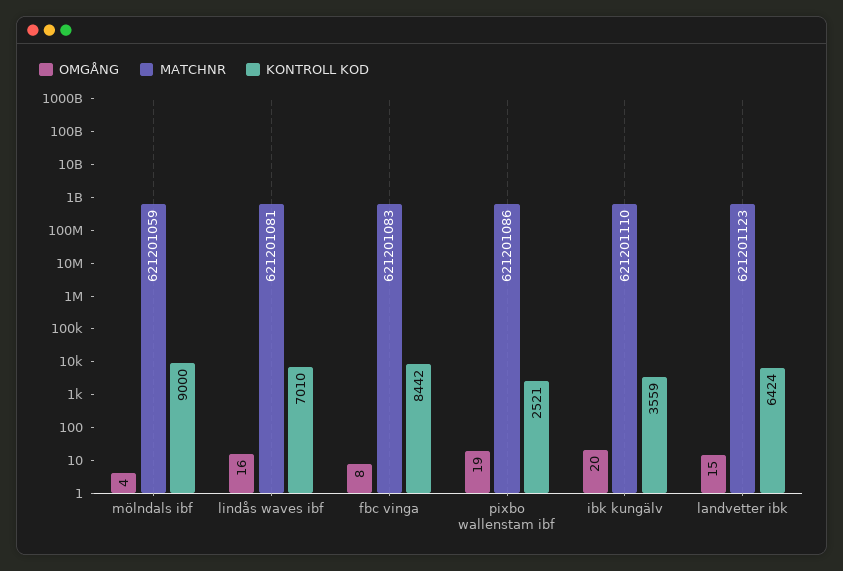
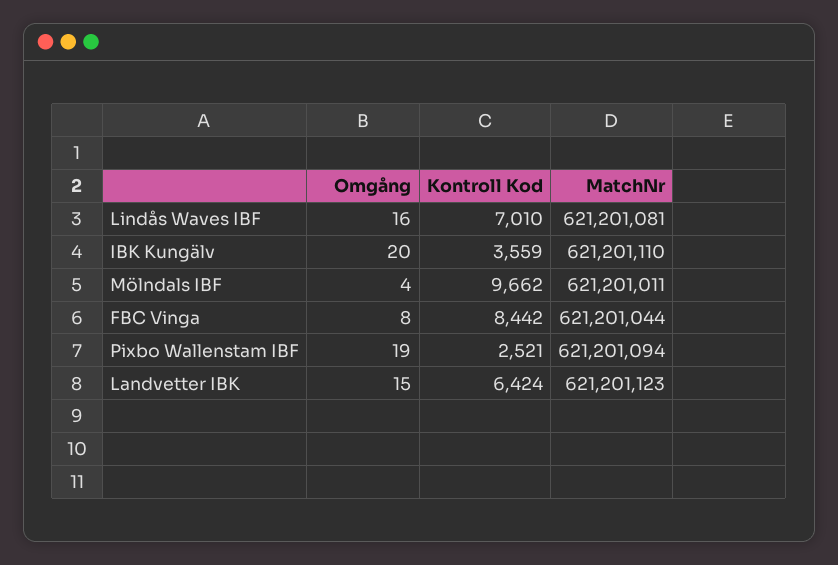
MATCHNR, mölndals ibf: 621201059 -> 621201011
KONTROLL KOD, mölndals ibf: 9000 -> 9662
MATCHNR, fbc vinga: 621201083 -> 621201044
MATCHNR, pixbo wallenstam ibf: 621201086 -> 621201094

